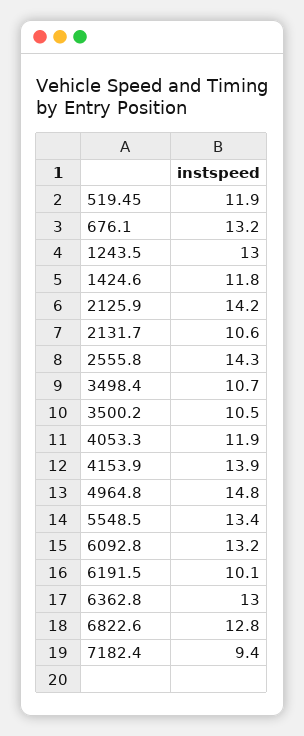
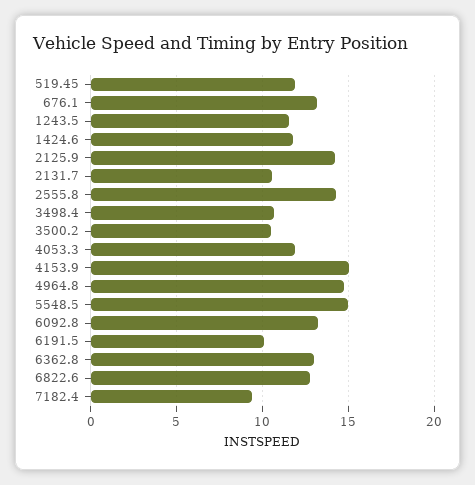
1243.5: 13 -> 11.5
4153.9: 13.9 -> 15
5548.5: 13.4 -> 15

